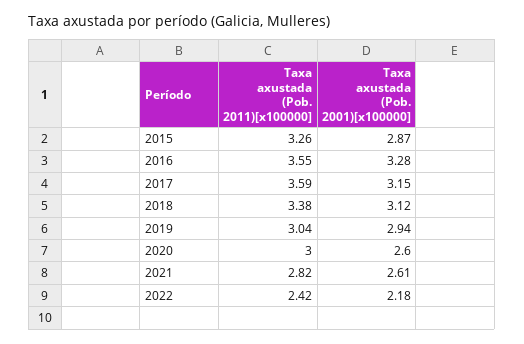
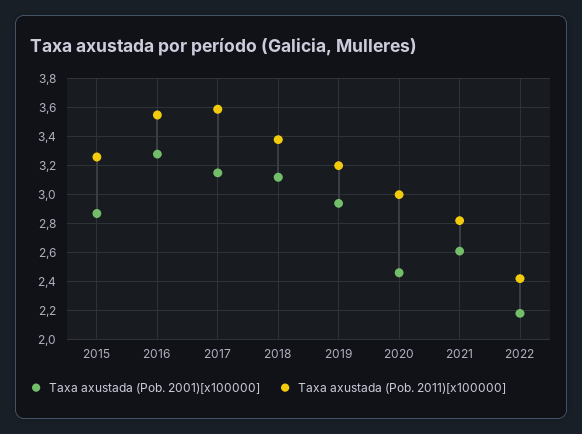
Taxa axustada (Pob. 2011)[x100000], 2019: 3.04 -> 3.2
Taxa axustada (Pob. 2001)[x100000], 2020: 2.6 -> 2.45

